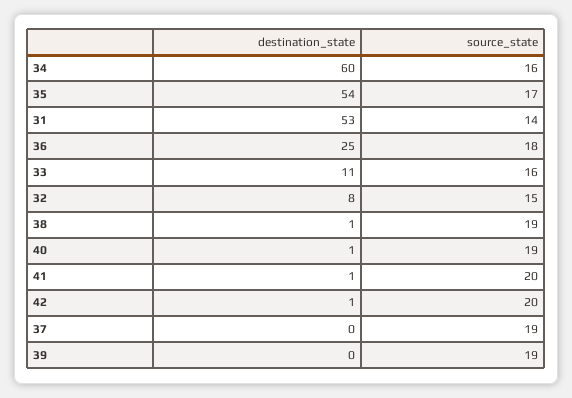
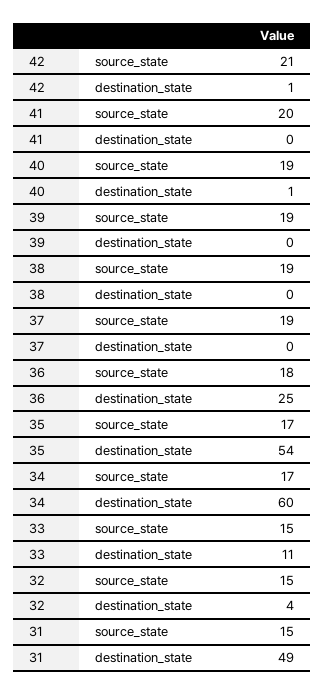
source_state, 34: 16 -> 17
destination_state, 31: 53 -> 49
source_state, 31: 14 -> 15
source_state, 33: 16 -> 15
destination_state, 32: 8 -> 4
destination_state, 38: 1 -> 0
destination_state, 41: 1 -> 0
source_state, 42: 20 -> 21

